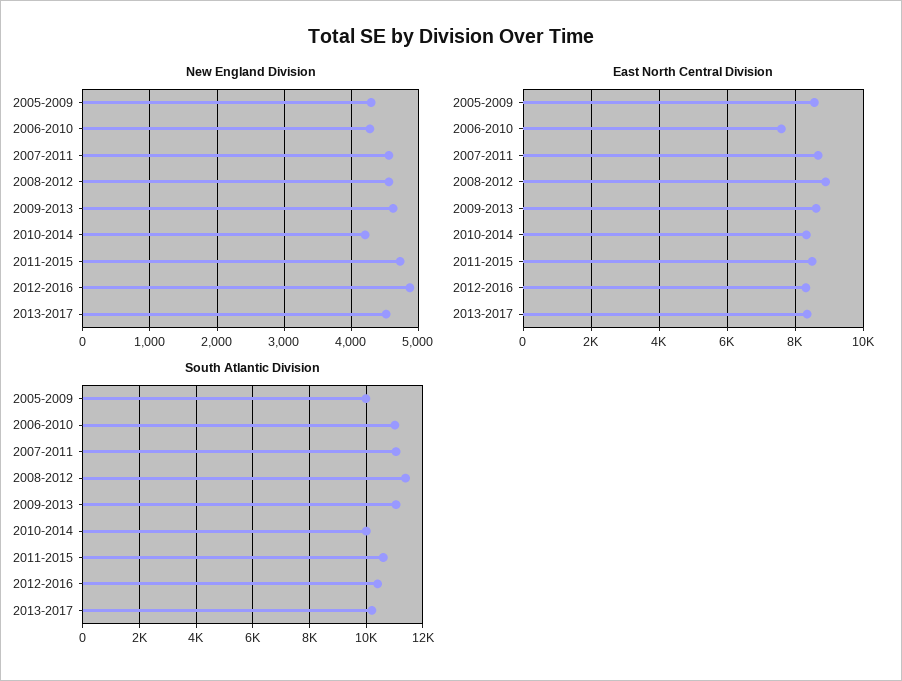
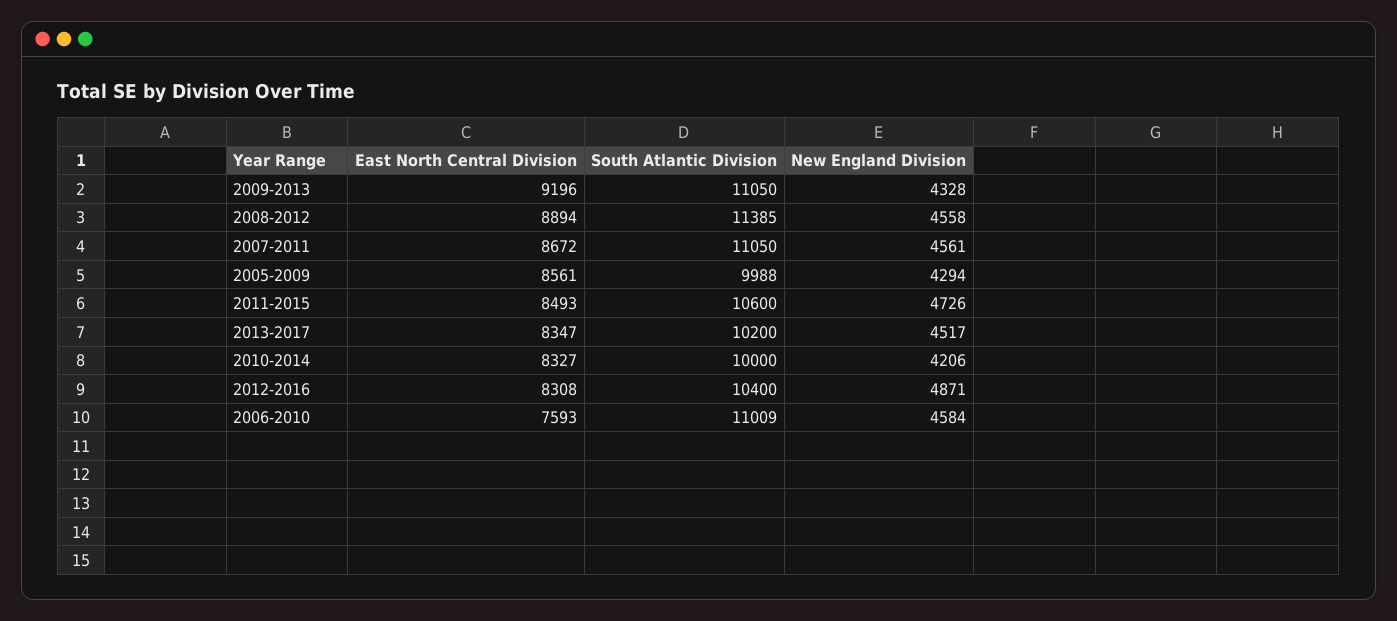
New England Division, 2006-2010: 4300 -> 4584
New England Division, 2009-2013: 4600 -> 4328
East North Central Division, 2009-2013: 8600 -> 9196

